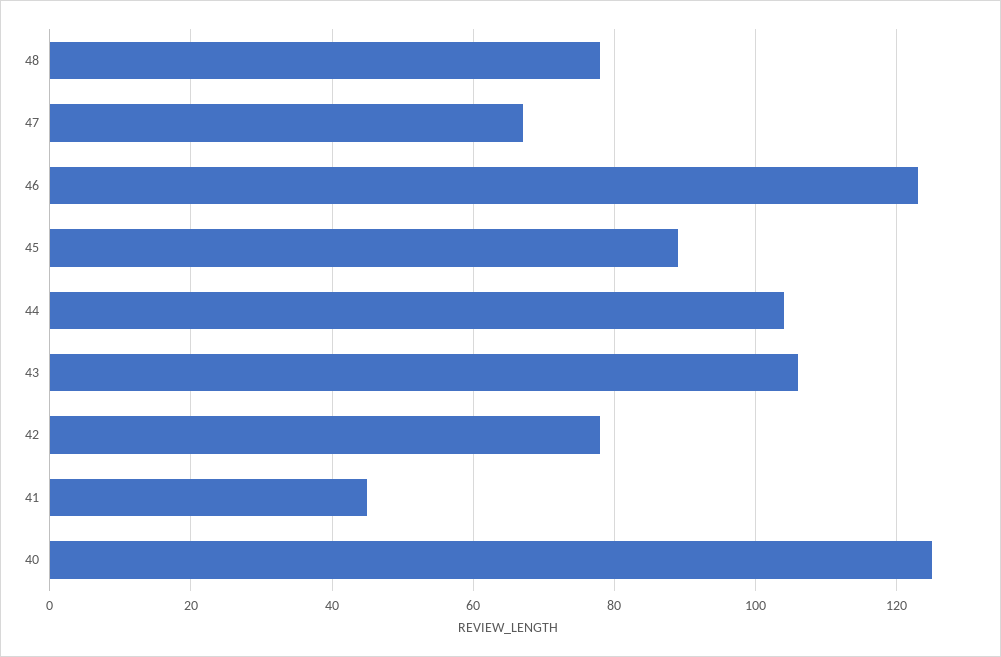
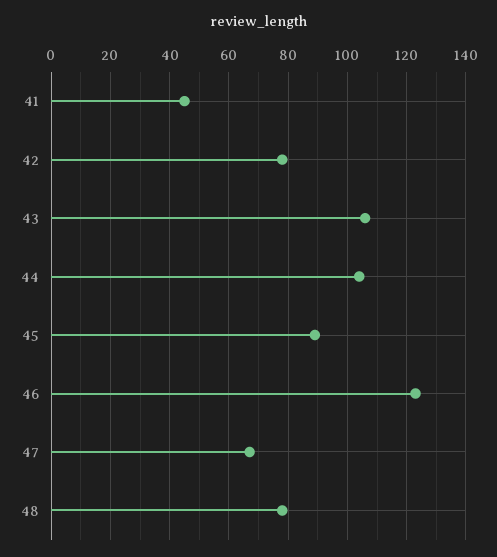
40: 125 -> none

